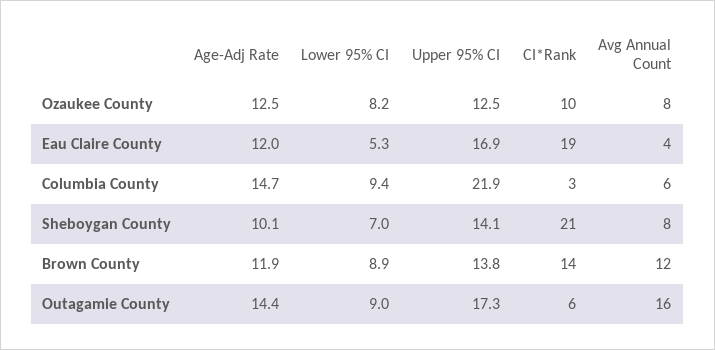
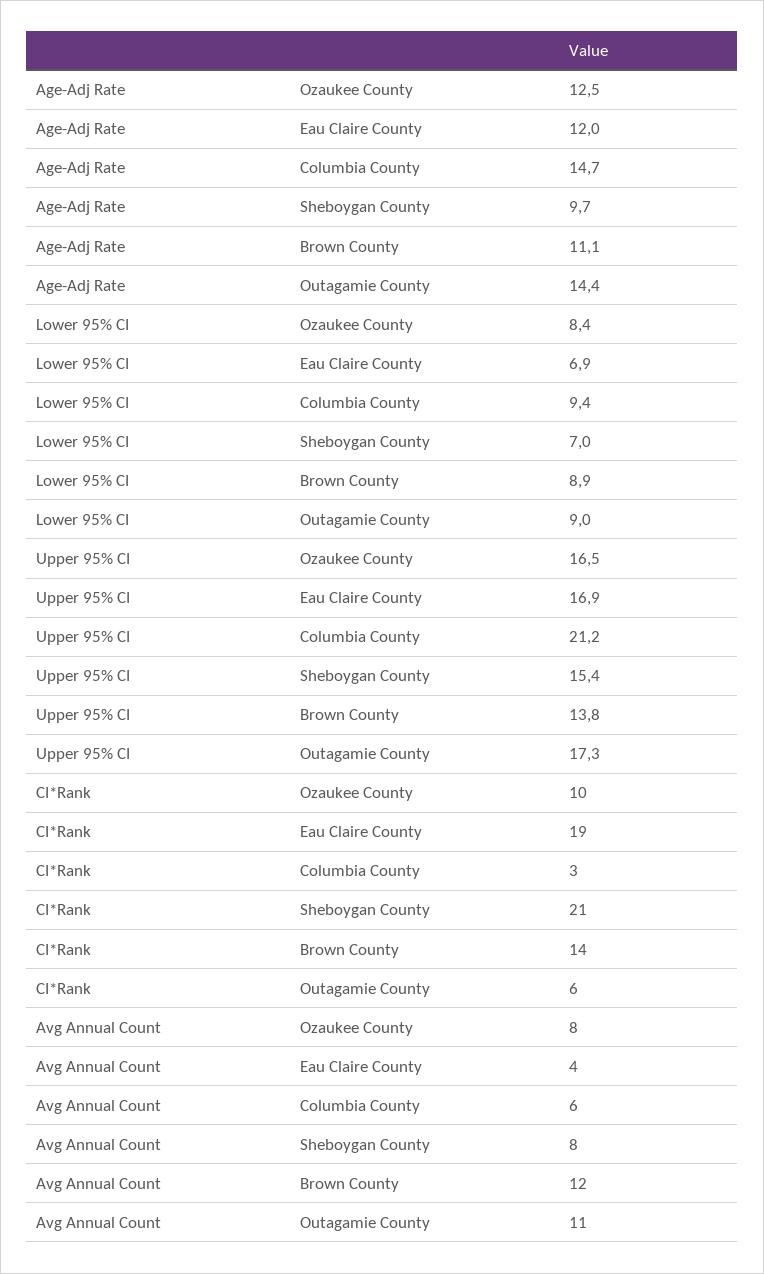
Lower 95% CI, Ozaukee County: 8.2 -> 8.4
Upper 95% CI, Ozaukee County: 12.5 -> 16.5
Lower 95% CI, Eau Claire County: 5.3 -> 6.9
Upper 95% CI, Columbia County: 21.9 -> 21.2
Age-Adj Rate, Sheboygan County: 10.1 -> 9.7
Upper 95% CI, Sheboygan County: 14.1 -> 15.4
Age-Adj Rate, Brown County: 11.9 -> 11.1
Avg Annual Count, Outagamie County: 16 -> 11

